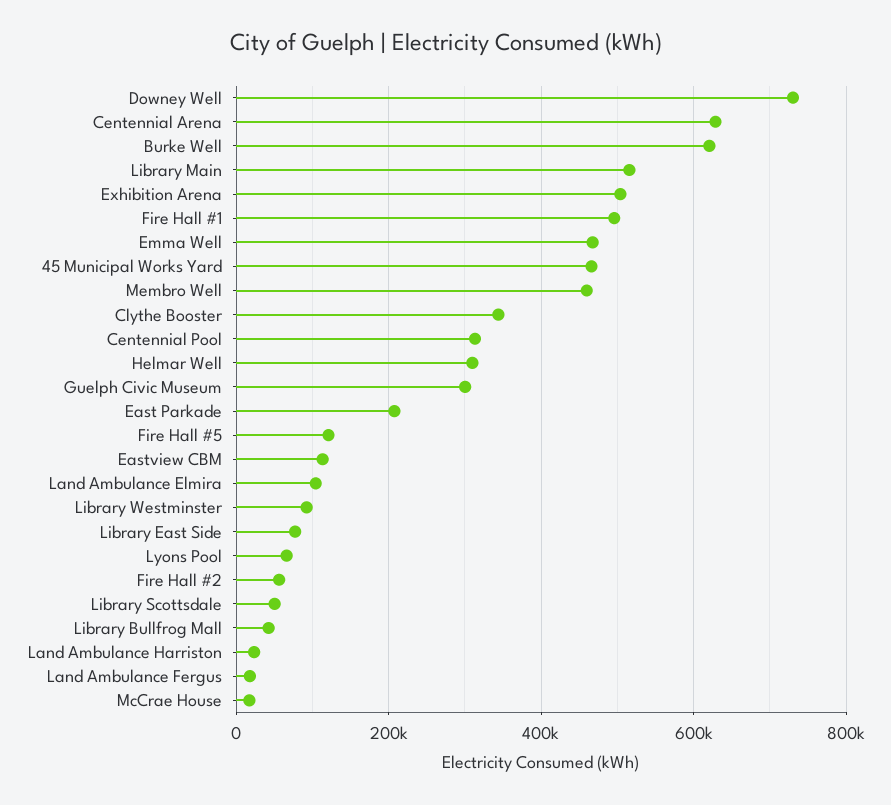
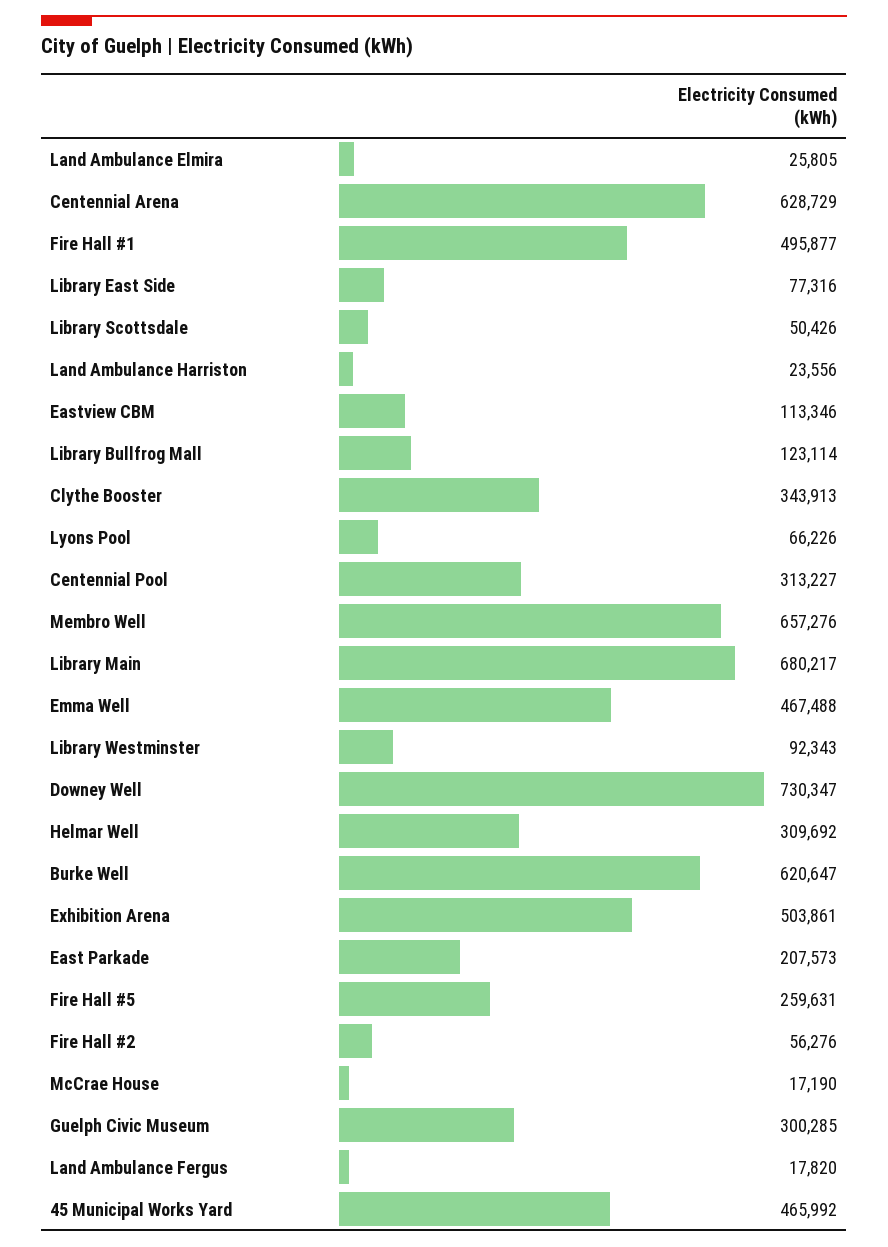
Library Main: 520000 -> 680217
Membro Well: 460000 -> 657276
Fire Hall #5: 120000 -> 259631
Land Ambulance Elmira: 100000 -> 25805
Library Bullfrog Mall: 40000 -> 123114

